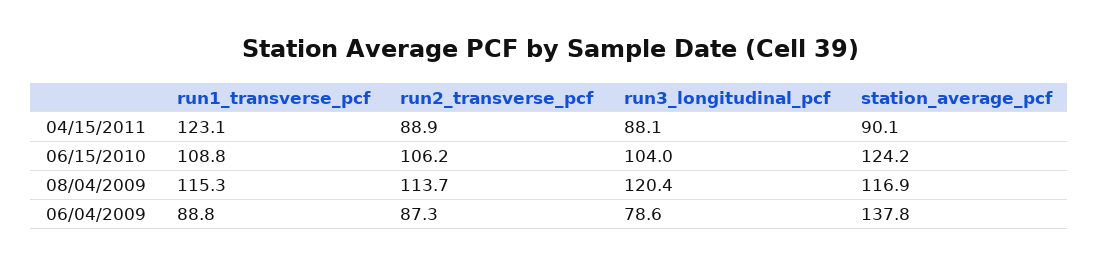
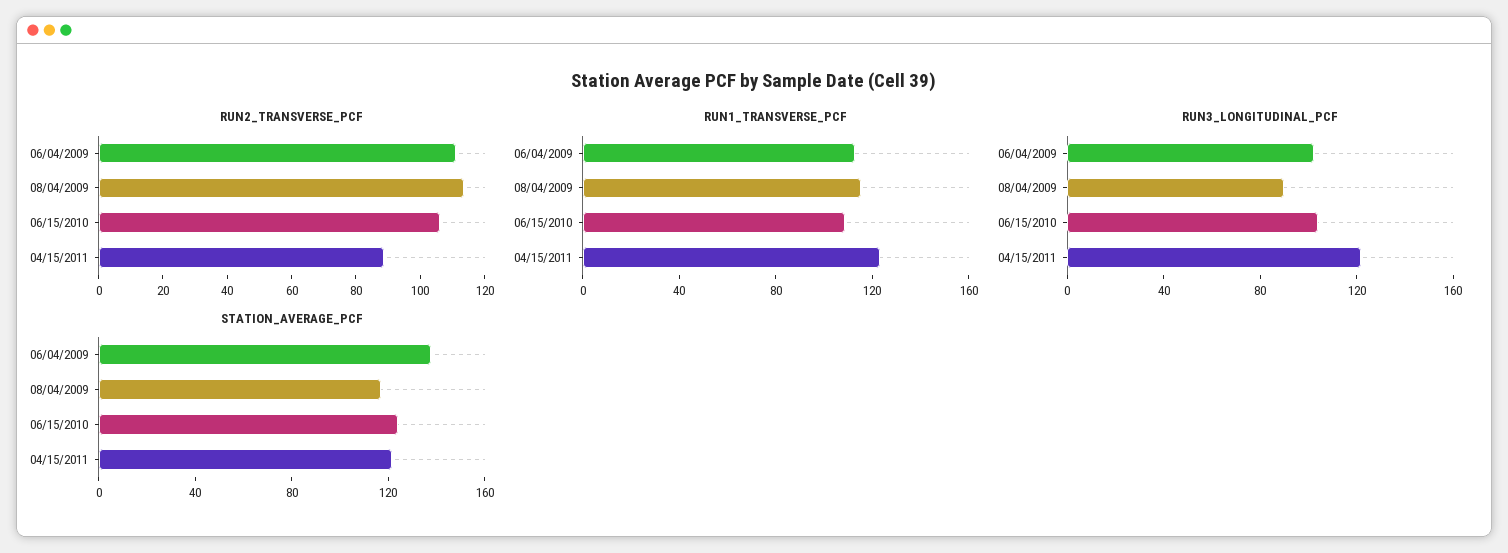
run3_longitudinal_pcf, 04/15/2011: 88.1 -> 120
station_average_pcf, 04/15/2011: 90.1 -> 120
run3_longitudinal_pcf, 08/04/2009: 120.4 -> 90
run1_transverse_pcf, 06/04/2009: 88.8 -> 110
run2_transverse_pcf, 06/04/2009: 87.3 -> 110
run3_longitudinal_pcf, 06/04/2009: 78.6 -> 100

